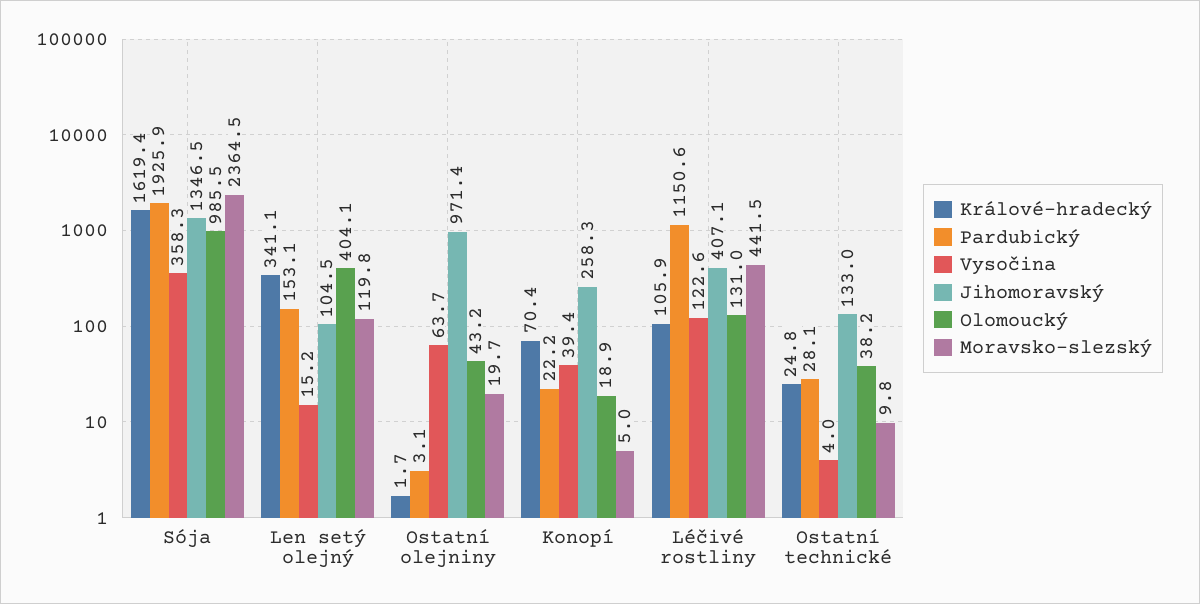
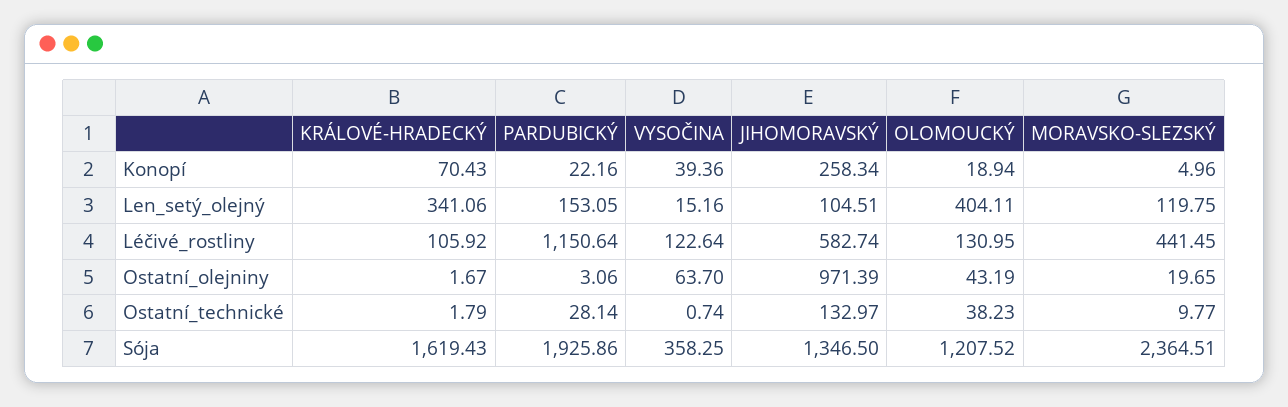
Olomoucký, Sója: 985.5 -> 1207.52
Jihomoravský, Léčivé rostliny: 407.1 -> 582.74
Králové-hradecký, Ostatní technické: 24.8 -> 1.79
Vysočina, Ostatní technické: 4 -> 0.74

